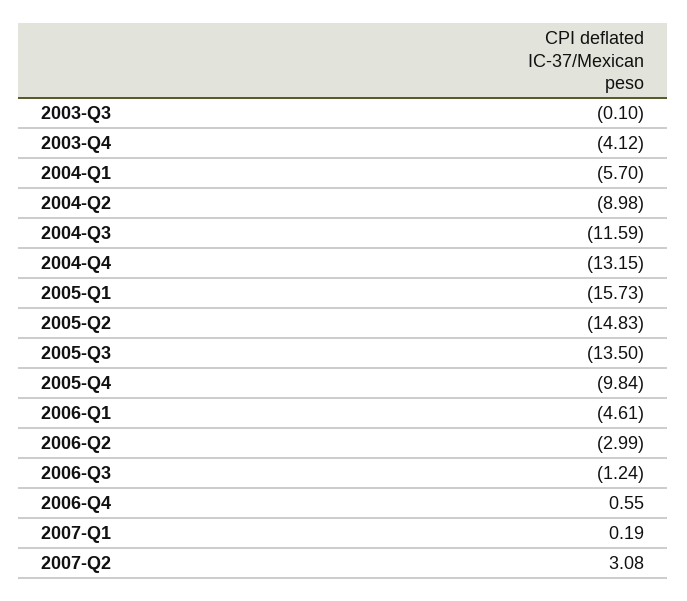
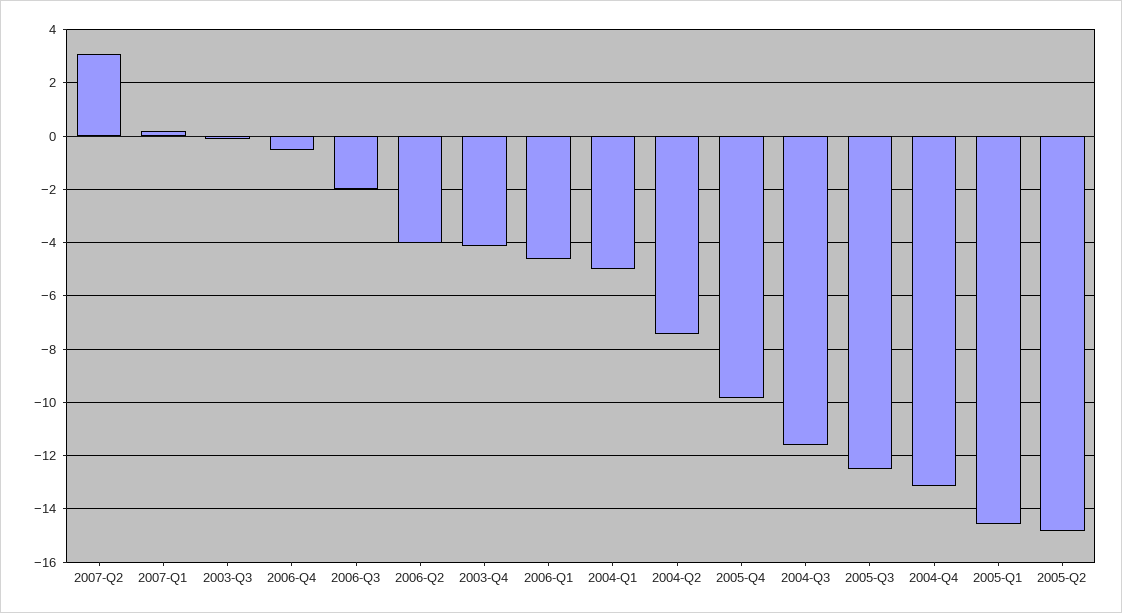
2004-Q1: -5.7 -> -5
2004-Q2: -8.98 -> -7.5
2005-Q1: -15.73 -> -14.5
2005-Q3: -13.5 -> -12.5
2006-Q2: -2.99 -> -4
2006-Q3: -1.24 -> -2
2006-Q4: 0.55 -> -0.5

